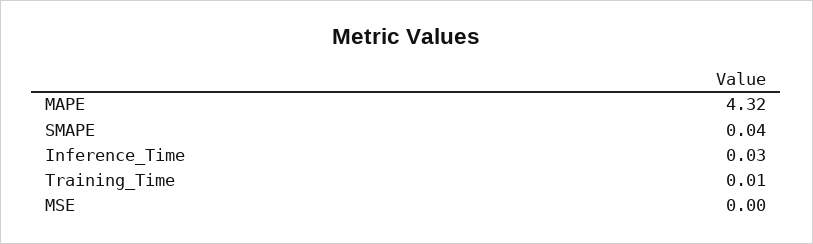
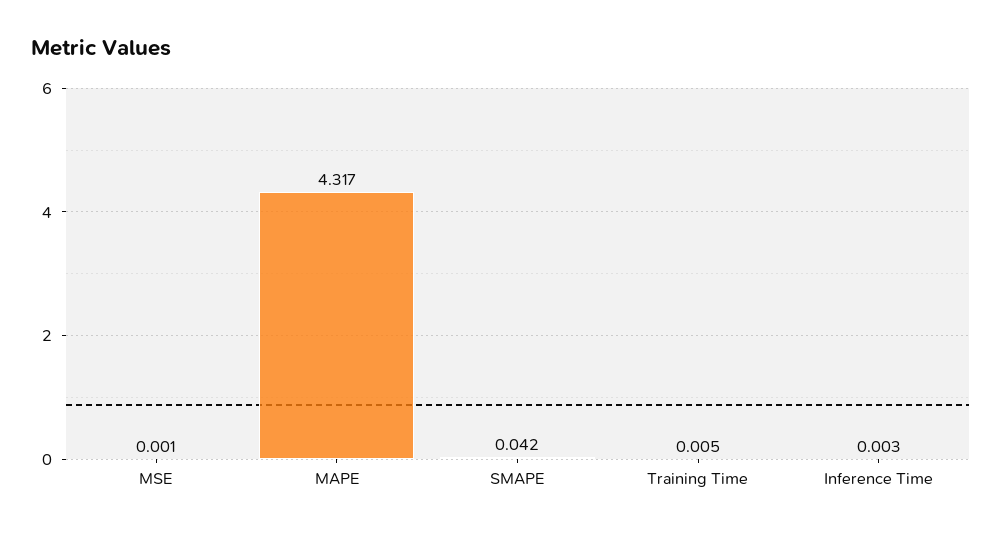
Inference_Time: 0.03 -> 0.003

